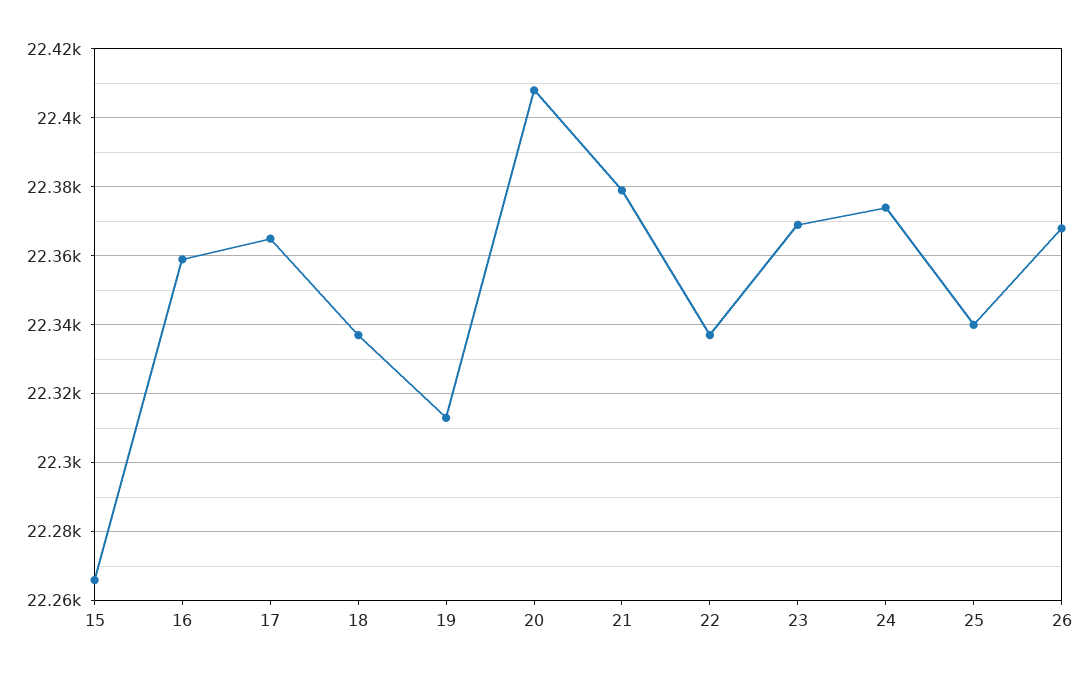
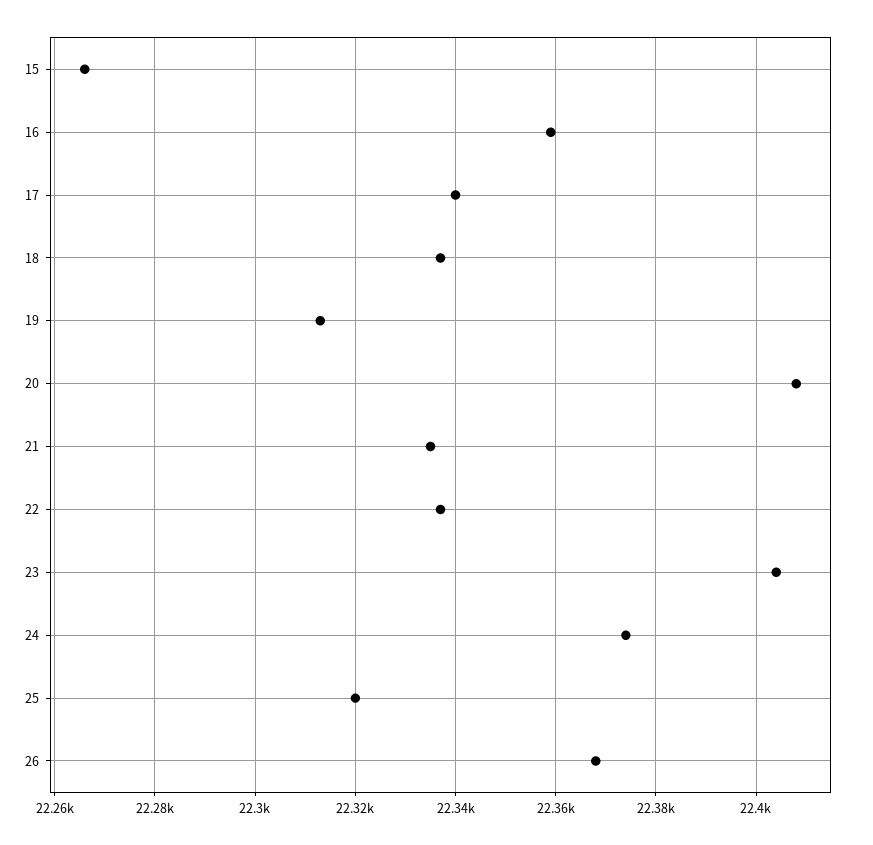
17: 22365 -> 22340
21: 22380 -> 22335
23: 22370 -> 22405
25: 22340 -> 22320

